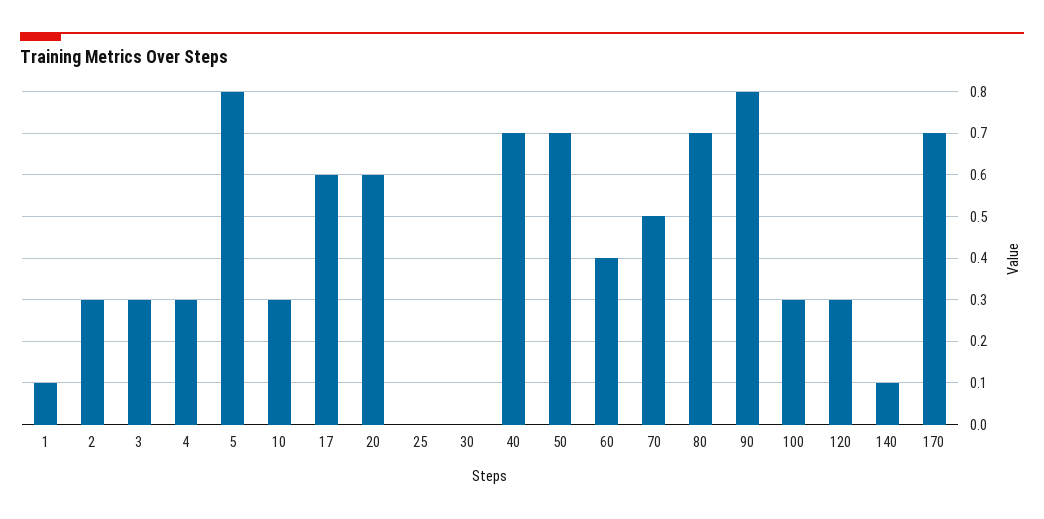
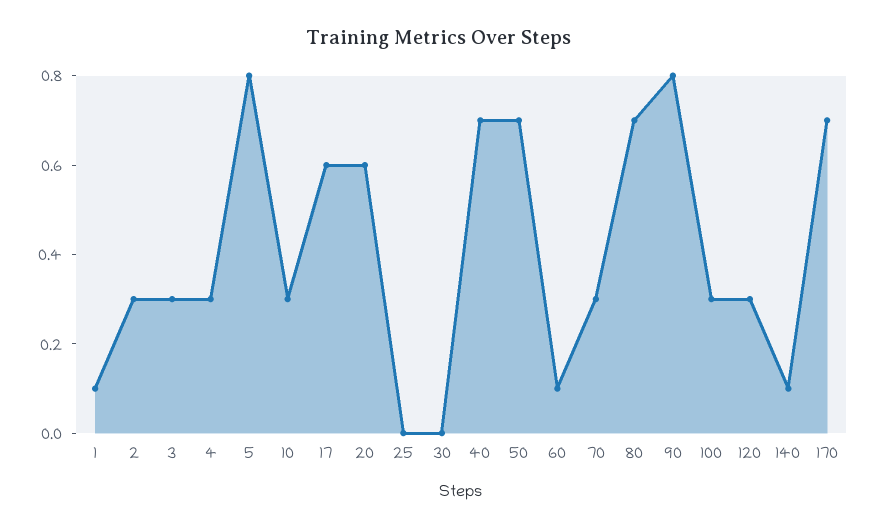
60: 0.4 -> 0.1
70: 0.5 -> 0.3

